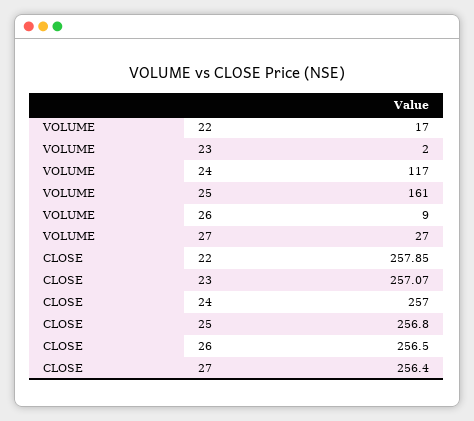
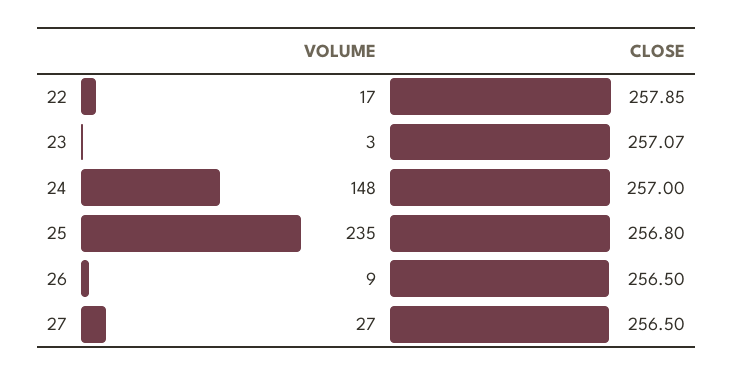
VOLUME, 23: 2 -> 3
VOLUME, 24: 117 -> 148
VOLUME, 25: 161 -> 235
CLOSE, 27: 256.4 -> 256.5

